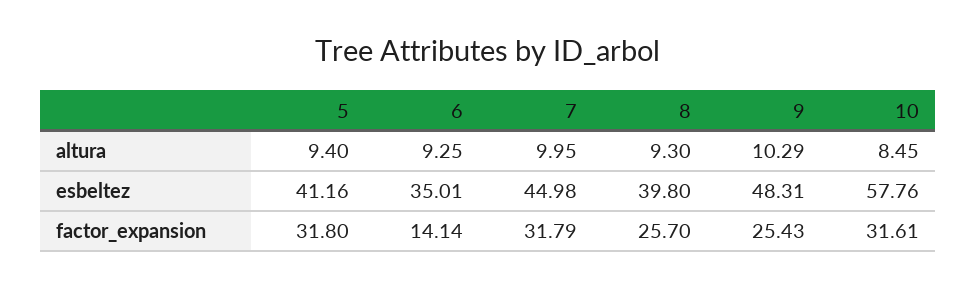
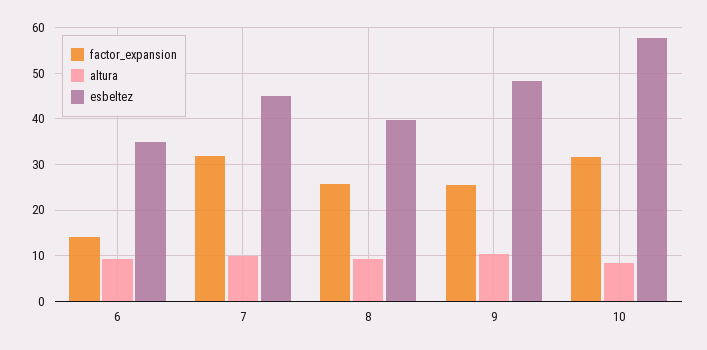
altura, 5: 9.4 -> none
esbeltez, 5: 41.16 -> none
factor_expansion, 5: 31.8 -> none

